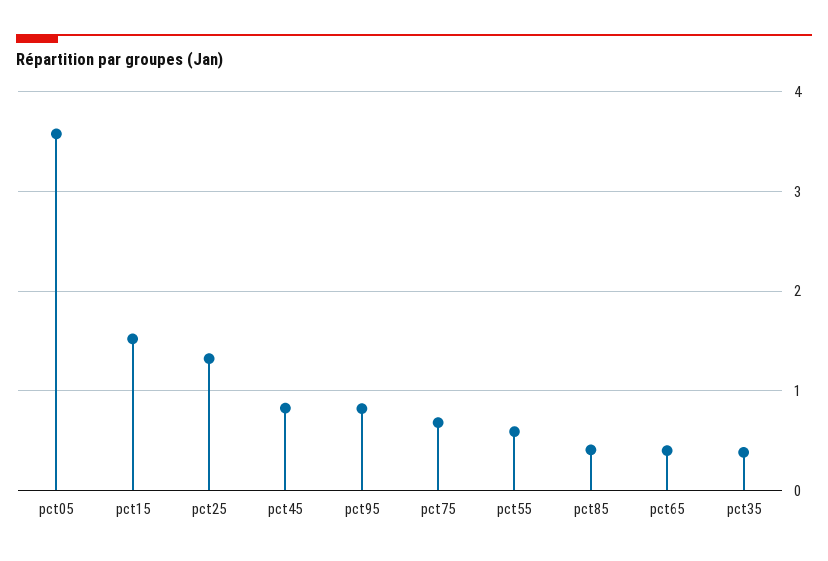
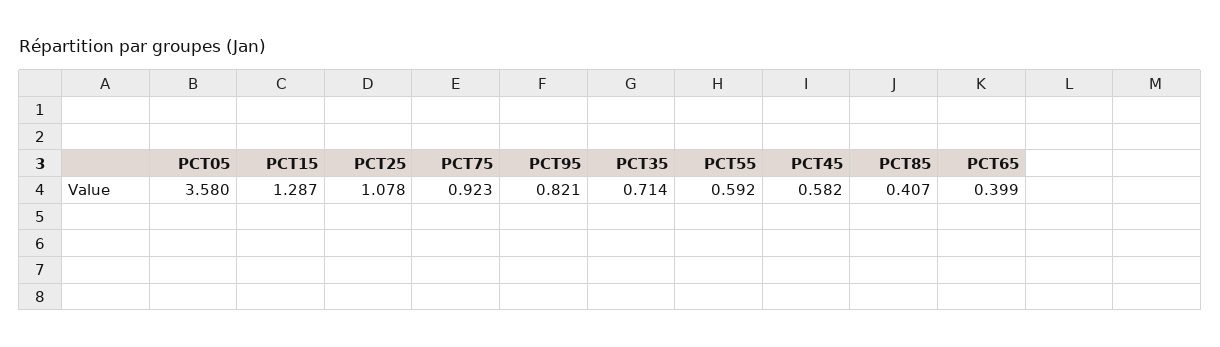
pct15: 1.5 -> 1.287
pct25: 1.3 -> 1.078
pct45: 0.8 -> 0.582
pct75: 0.7 -> 0.923
pct35: 0.4 -> 0.714

